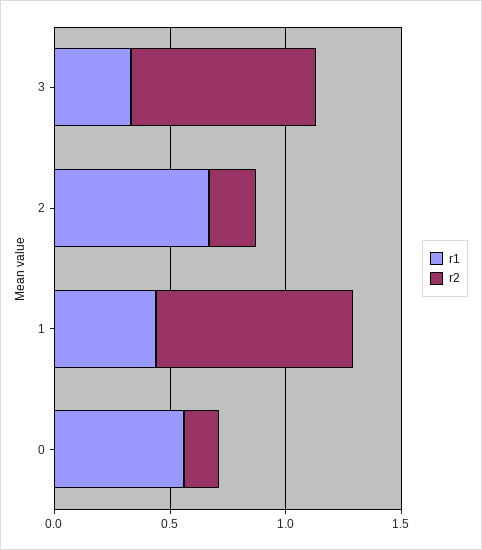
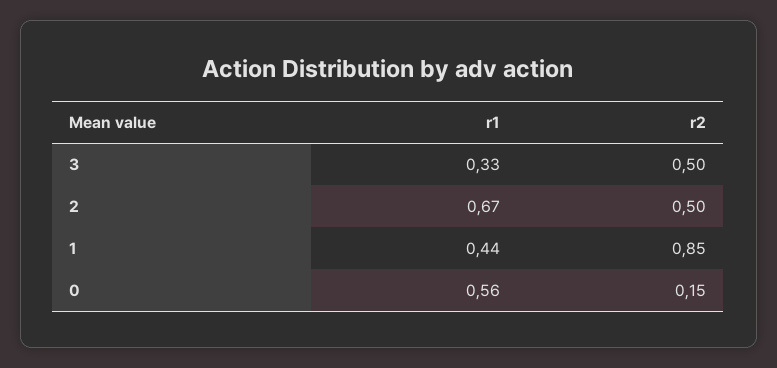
r2, 3: 0.8 -> 0.5
r2, 2: 0.2 -> 0.5

